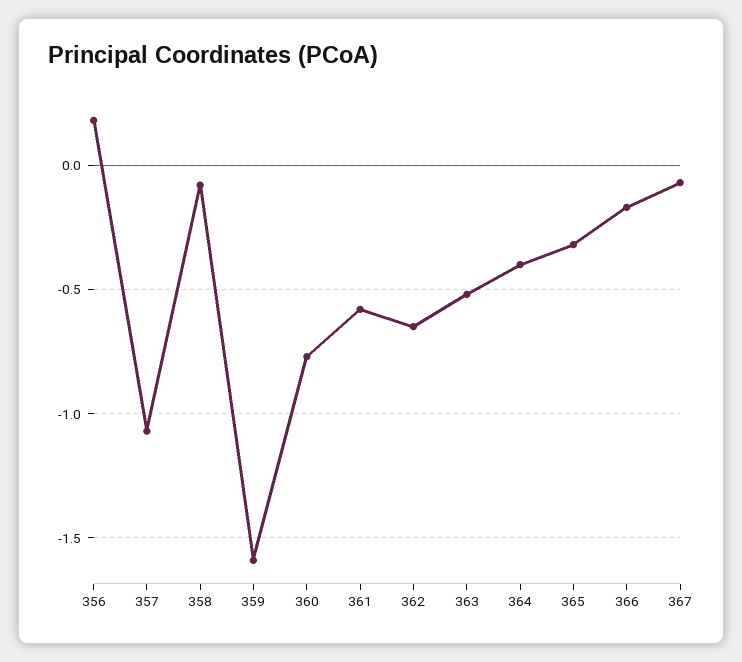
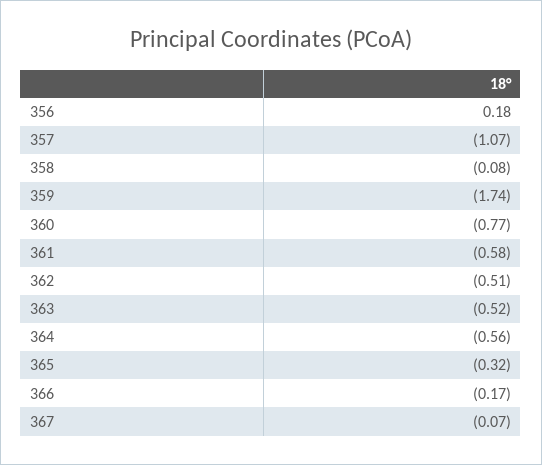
359: -1.6 -> -1.74
362: -0.65 -> -0.51
364: -0.4 -> -0.56

